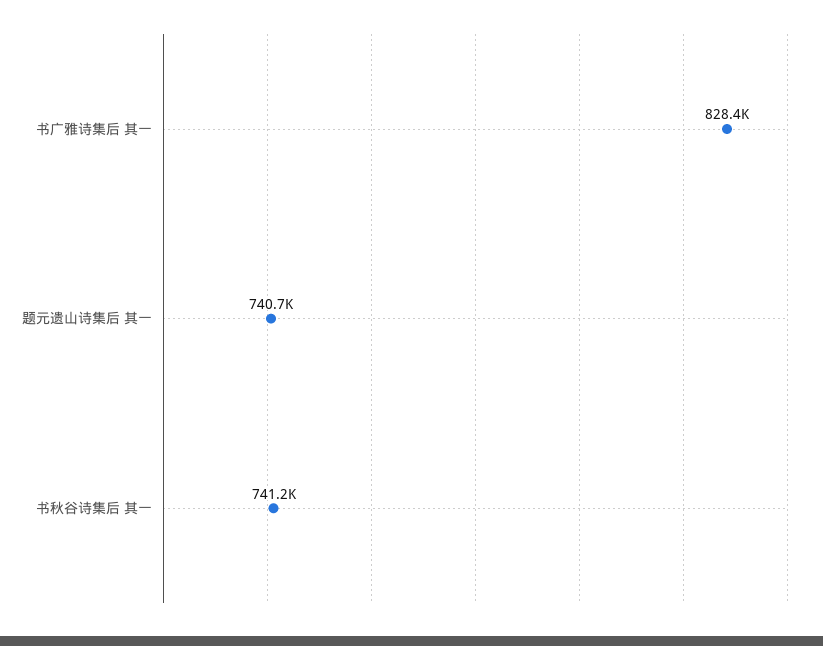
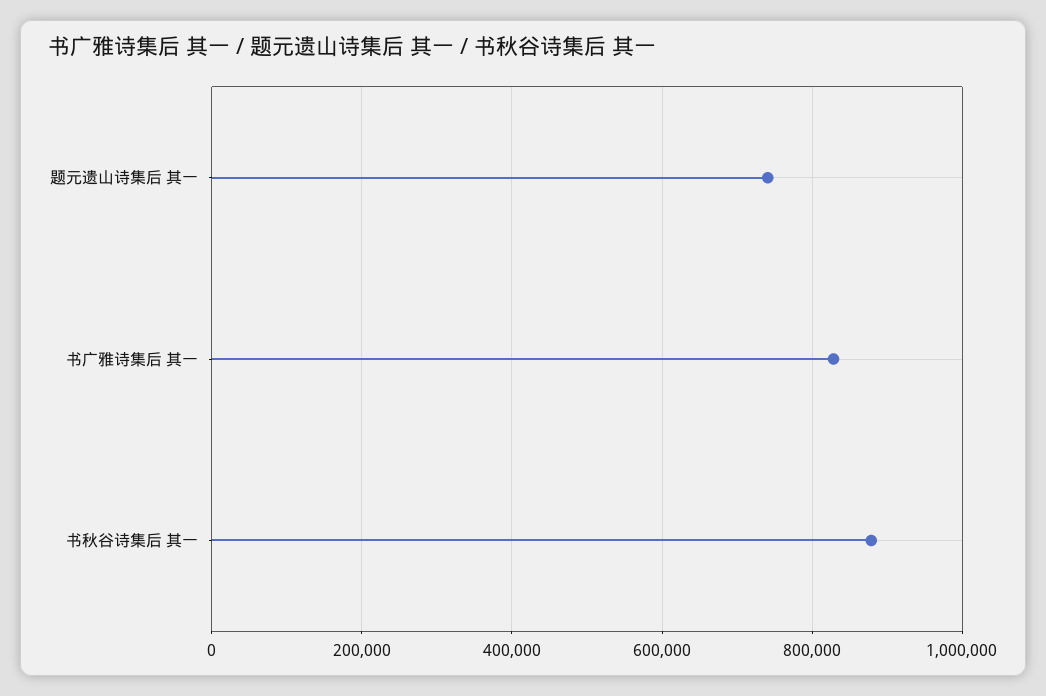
书秋谷诗集后 其一: 741200 -> 880000

